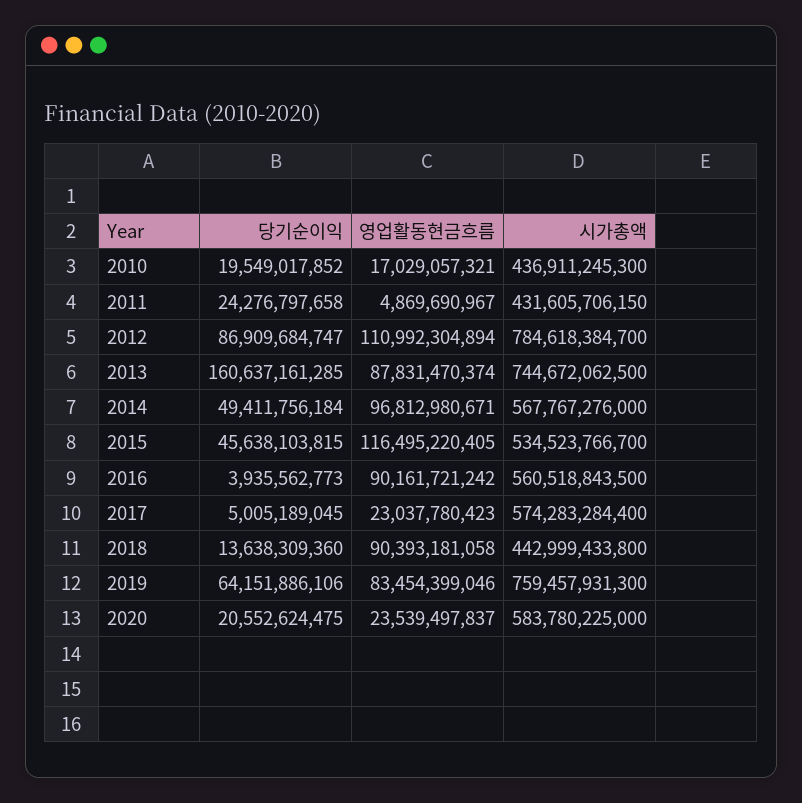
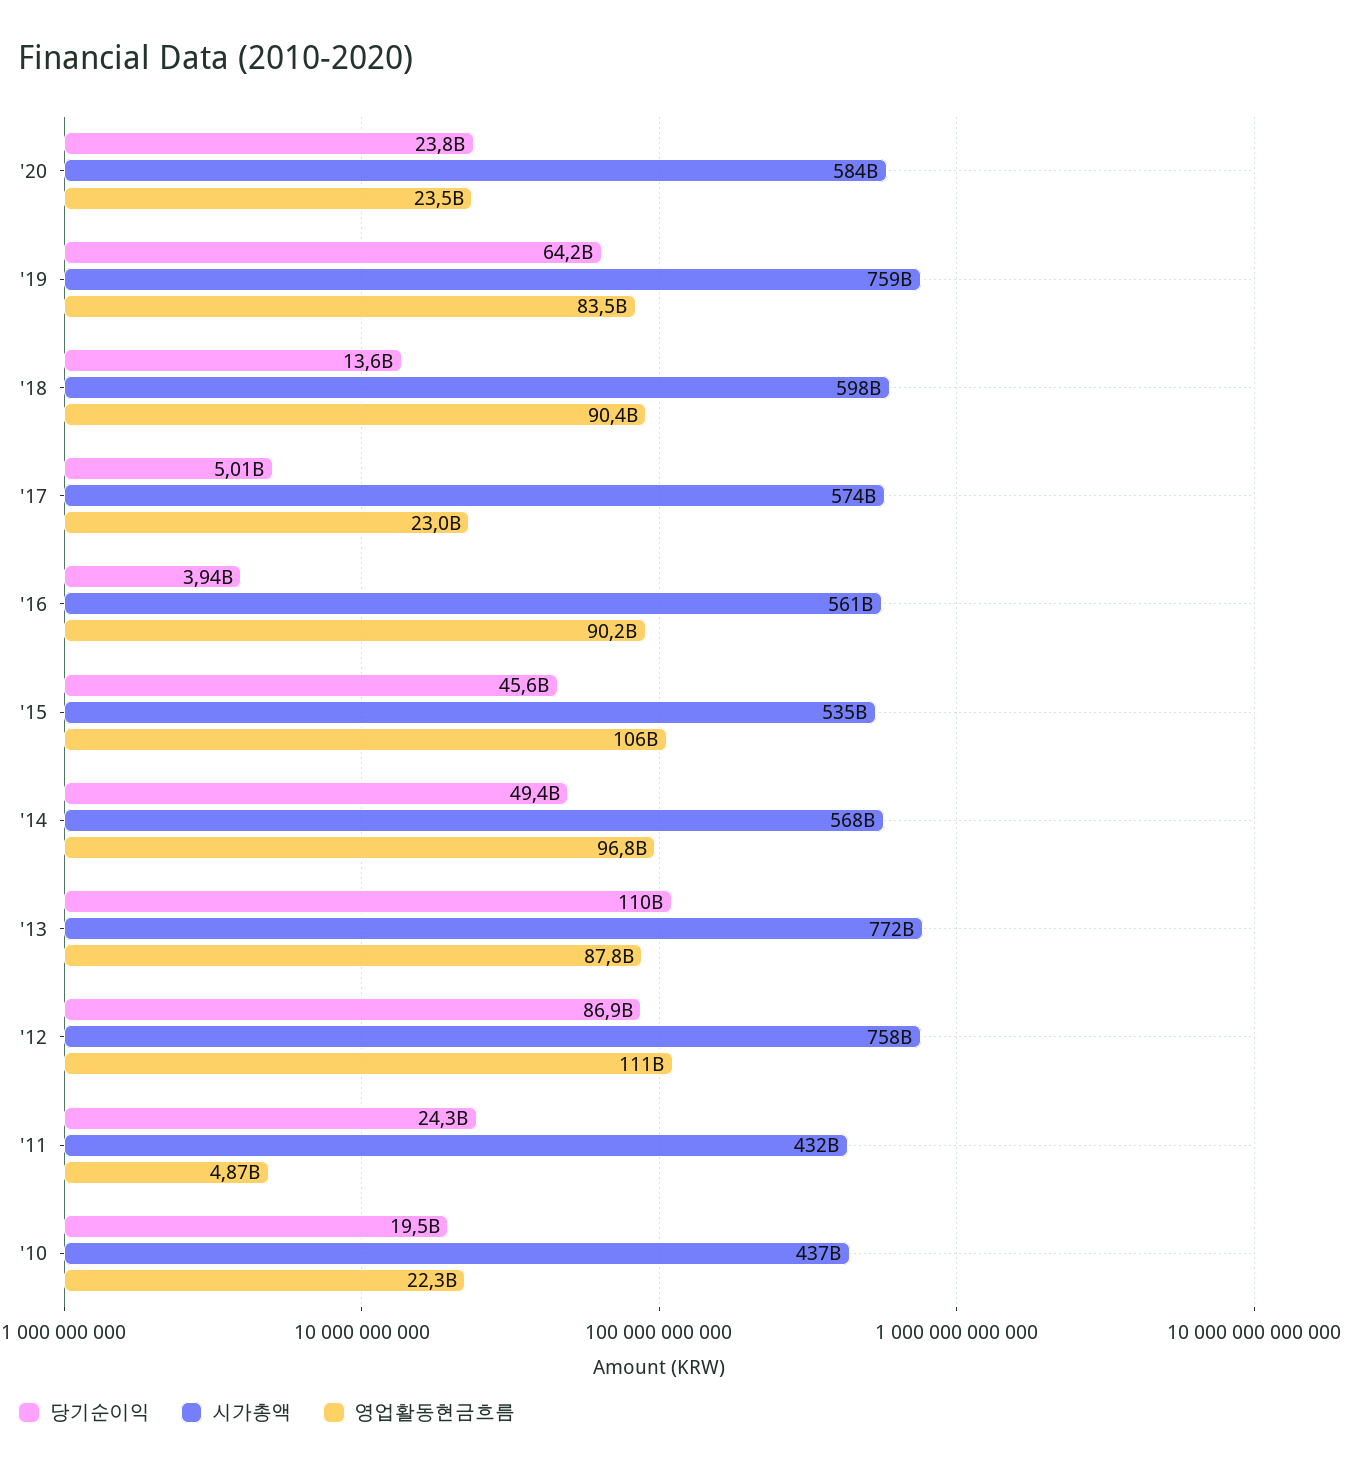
영업활동현금흐름, 2010: 17029057321 -> 22300000000
시가총액, 2012: 784618384700 -> 758000000000
당기순이익, 2013: 160637161285 -> 110000000000
시가총액, 2013: 744672062500 -> 772000000000
영업활동현금흐름, 2015: 116495220405 -> 106000000000
시가총액, 2018: 442999433800 -> 598000000000
당기순이익, 2020: 20552624475 -> 23800000000

